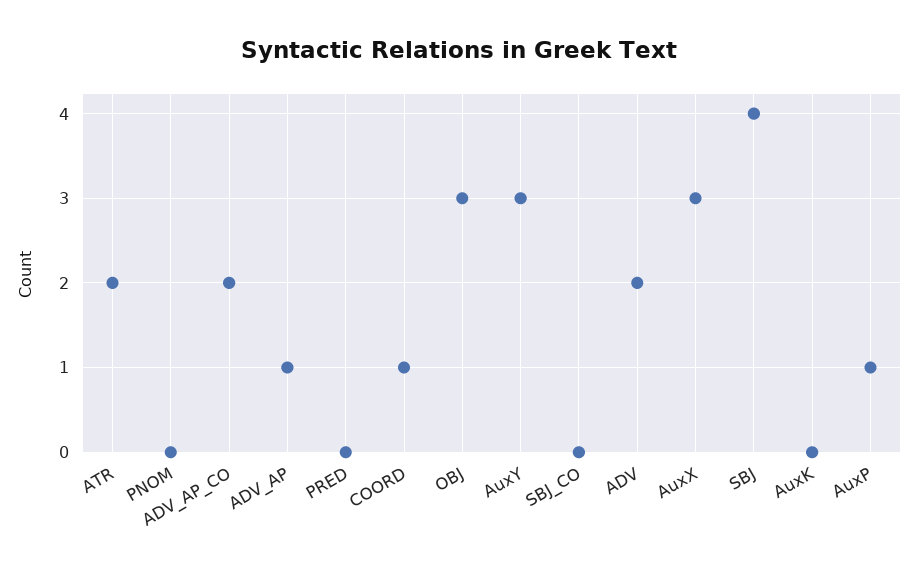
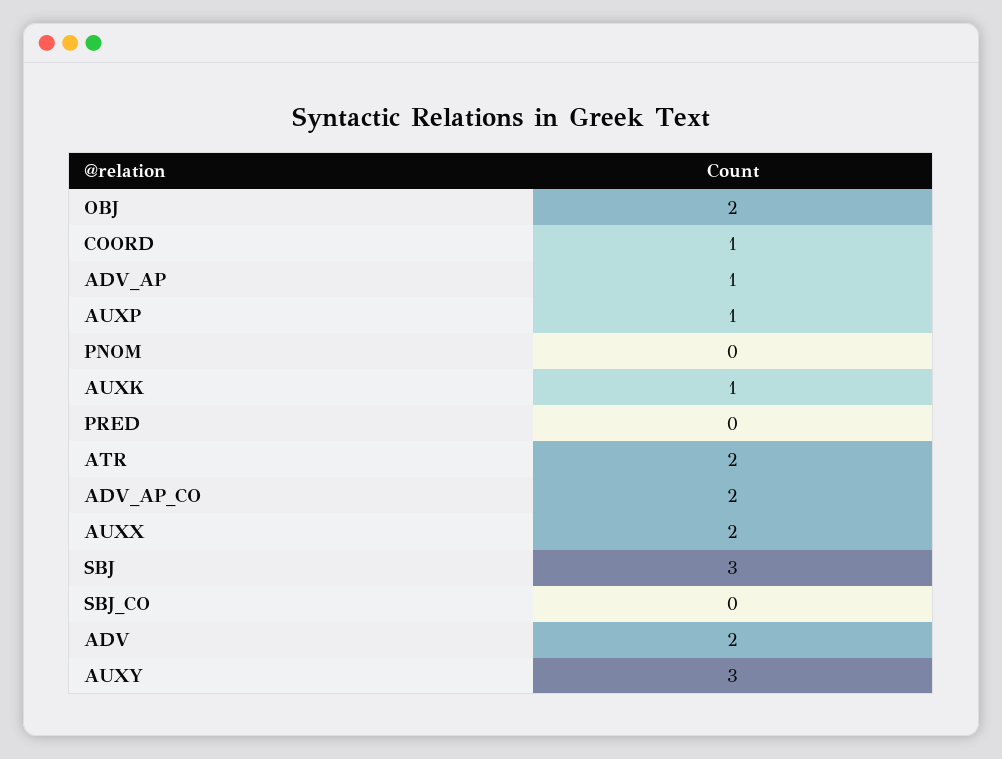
OBJ: 3 -> 2
AuxX: 3 -> 2
SBJ: 4 -> 3
AuxK: 0 -> 1

